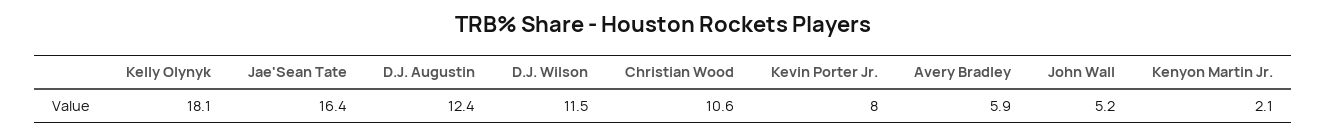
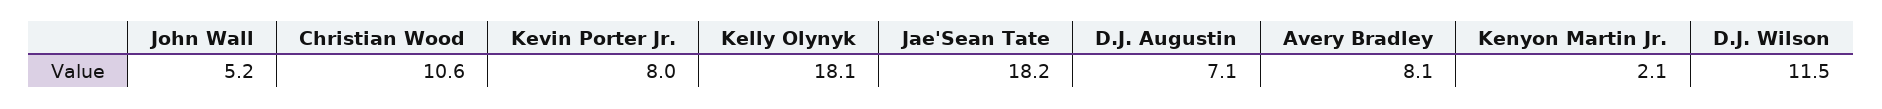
Jae'Sean Tate: 16.4 -> 18.2
D.J. Augustin: 12.4 -> 7.1
Avery Bradley: 5.9 -> 8.1

